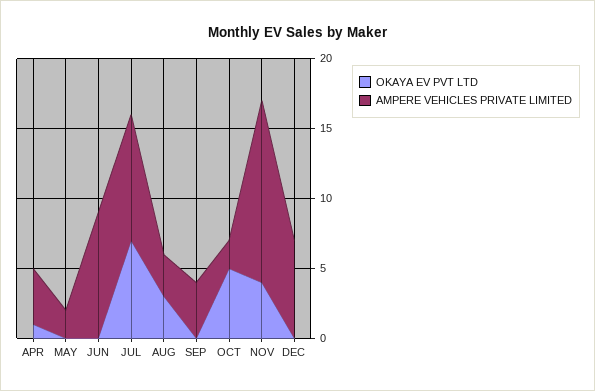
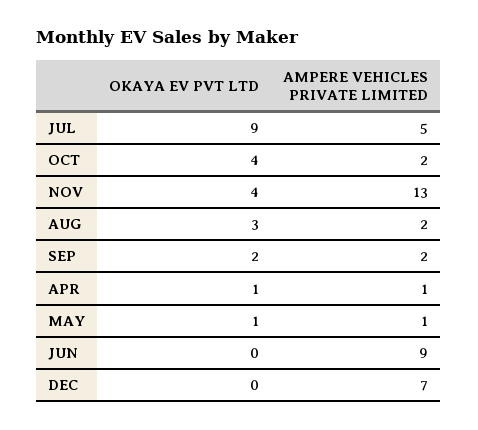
AMPERE VEHICLES PRIVATE LIMITED, APR: 4 -> 1
OKAYA EV PVT LTD, MAY: 0 -> 1
AMPERE VEHICLES PRIVATE LIMITED, MAY: 2 -> 1
OKAYA EV PVT LTD, JUL: 7 -> 9
AMPERE VEHICLES PRIVATE LIMITED, JUL: 9 -> 5
AMPERE VEHICLES PRIVATE LIMITED, AUG: 3 -> 2
OKAYA EV PVT LTD, SEP: 0 -> 2
AMPERE VEHICLES PRIVATE LIMITED, SEP: 4 -> 2
OKAYA EV PVT LTD, OCT: 5 -> 4

